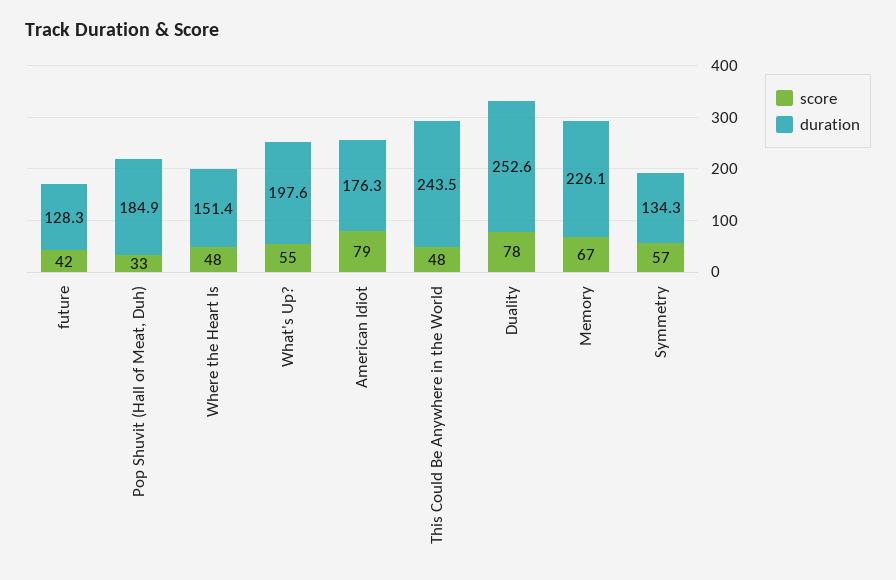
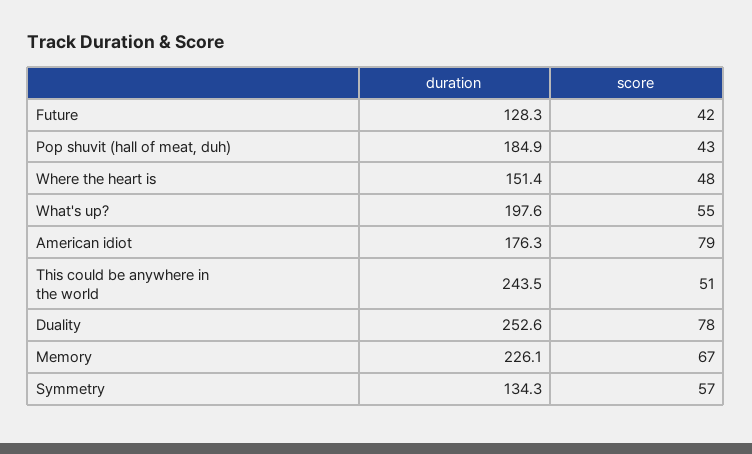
score, Pop Shuvit (Hall of Meat, Duh): 33 -> 43
score, This Could Be Anywhere in the World: 48 -> 51

